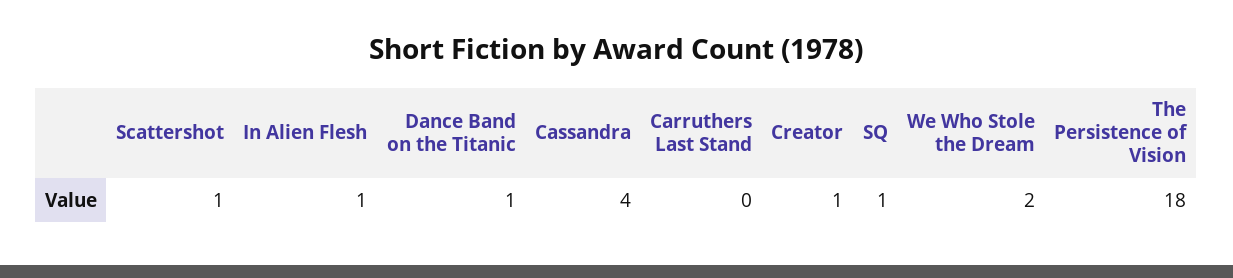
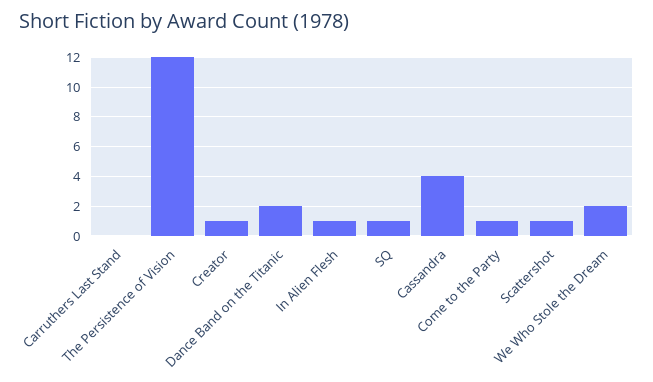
Dance Band on the Titanic: 1 -> 2
The Persistence of Vision: 18 -> 12
Come to the Party: none -> 1

